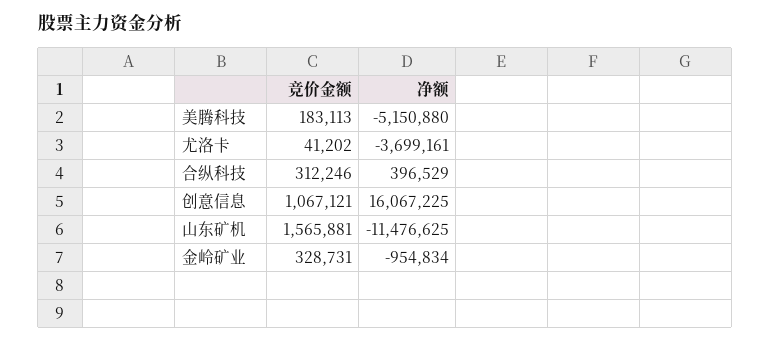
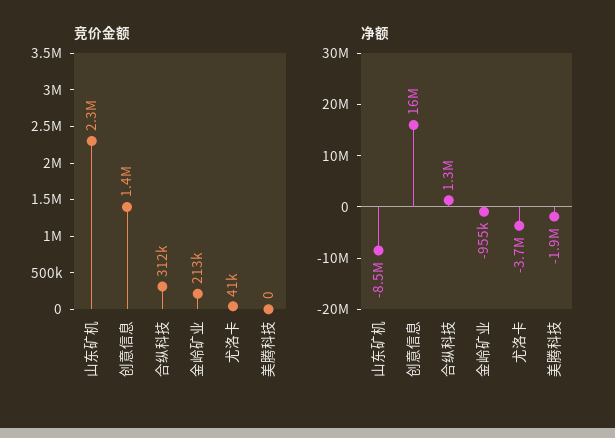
竞价金额, 美腾科技: 183113 -> 0
净额, 美腾科技: -5150880 -> -1900000
净额, 合纵科技: 396529 -> 1300000
竞价金额, 创意信息: 1067121 -> 1400000
竞价金额, 山东矿机: 1565881 -> 2300000
净额, 山东矿机: -11476625 -> -8500000
竞价金额, 金岭矿业: 328731 -> 213000

